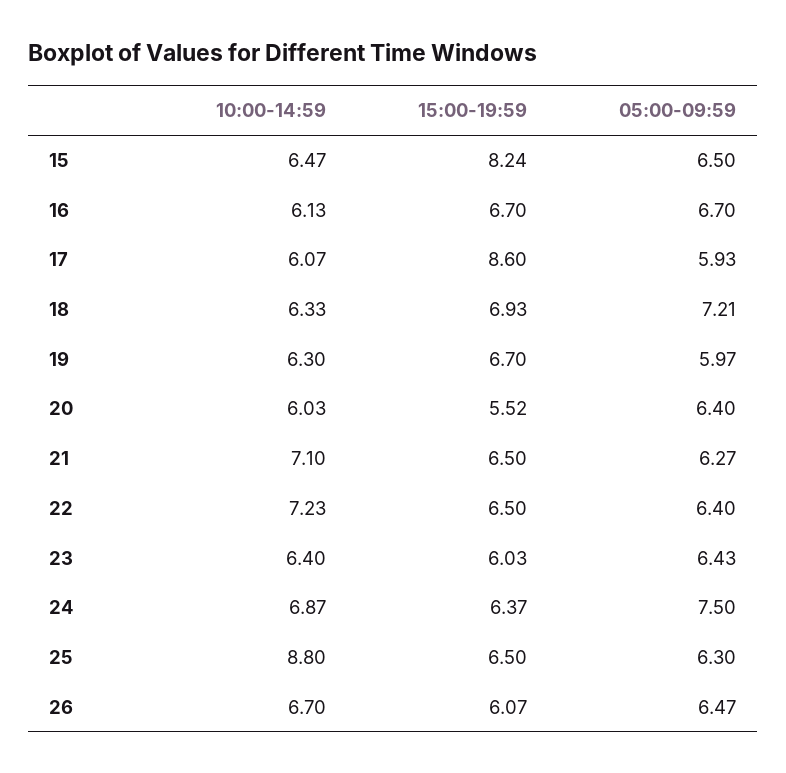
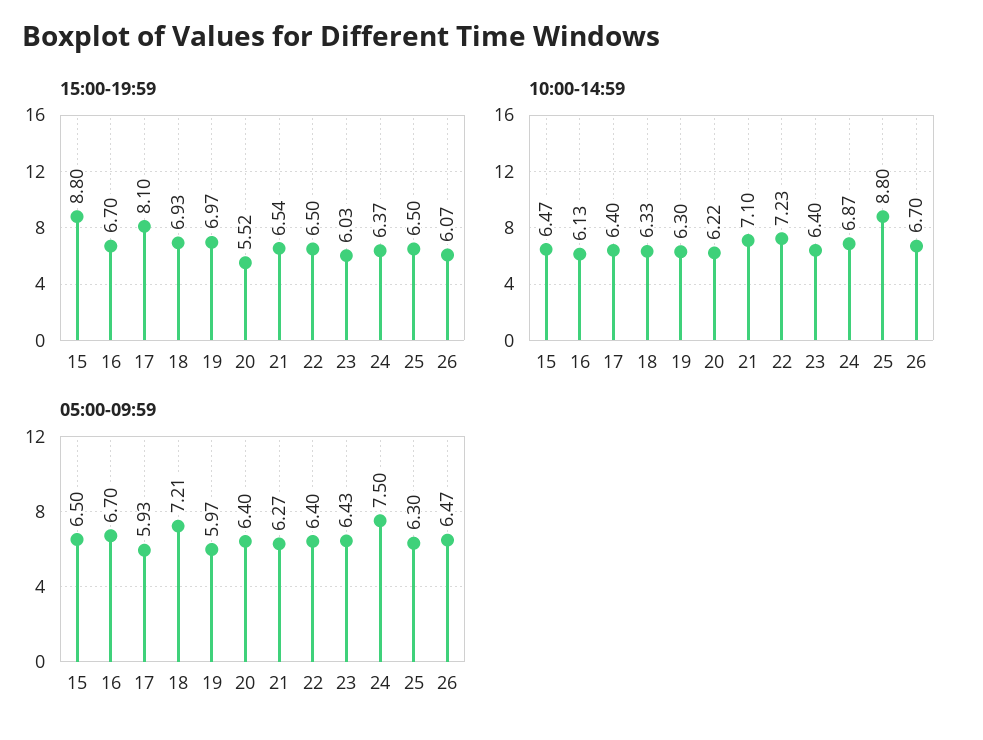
15:00-19:59, 15: 8.24 -> 8.8
10:00-14:59, 17: 6.07 -> 6.4
15:00-19:59, 17: 8.6 -> 8.1
15:00-19:59, 19: 6.7 -> 6.97
10:00-14:59, 20: 6.03 -> 6.22
15:00-19:59, 21: 6.5 -> 6.54

